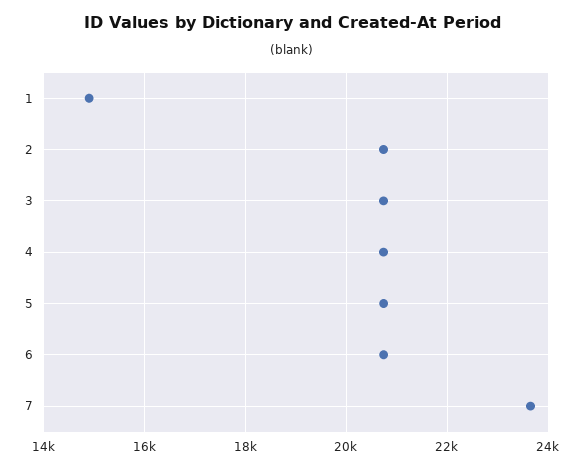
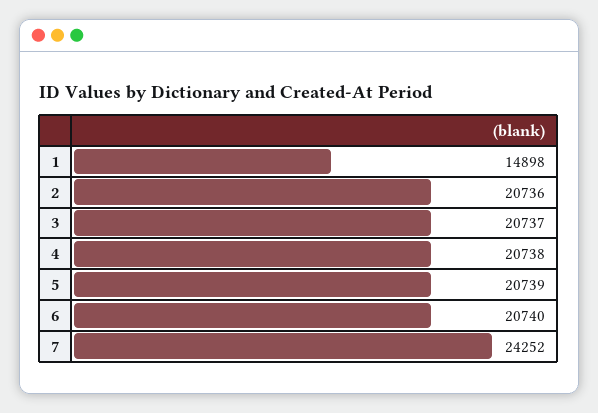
7: 23600 -> 24252

